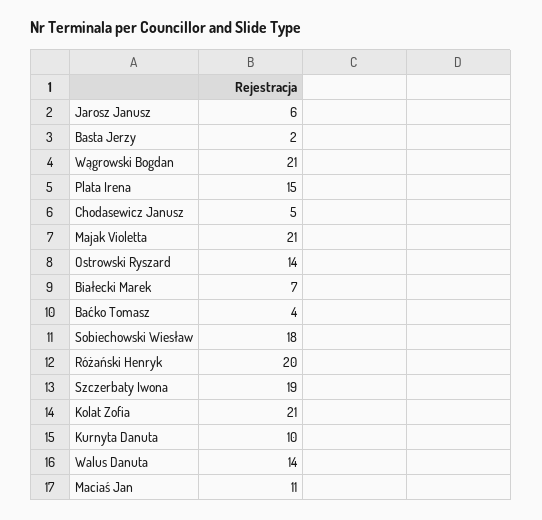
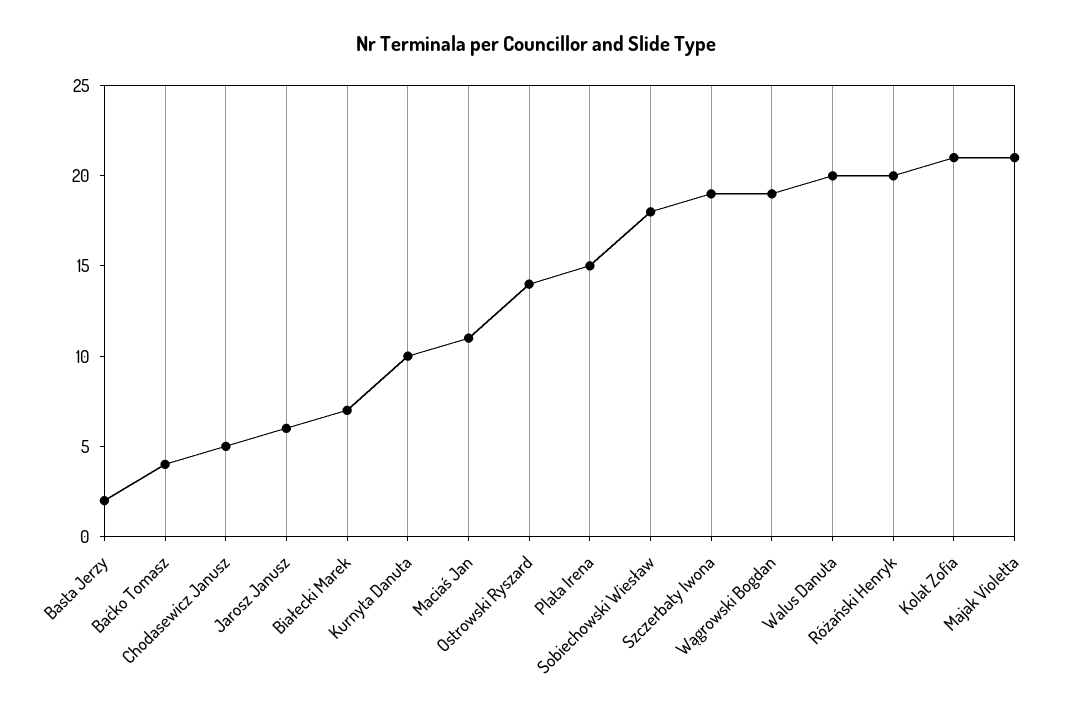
Wągrowski Bogdan: 21 -> 19
Walus Danuta: 14 -> 20

